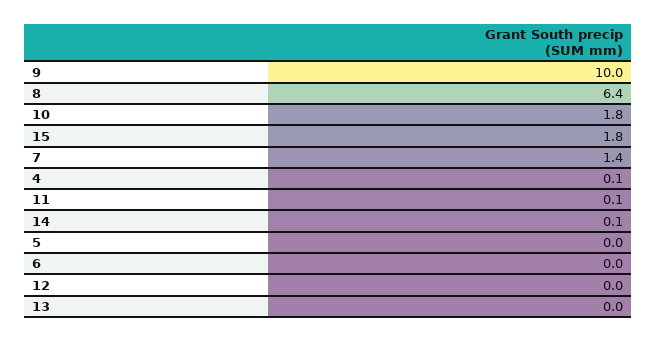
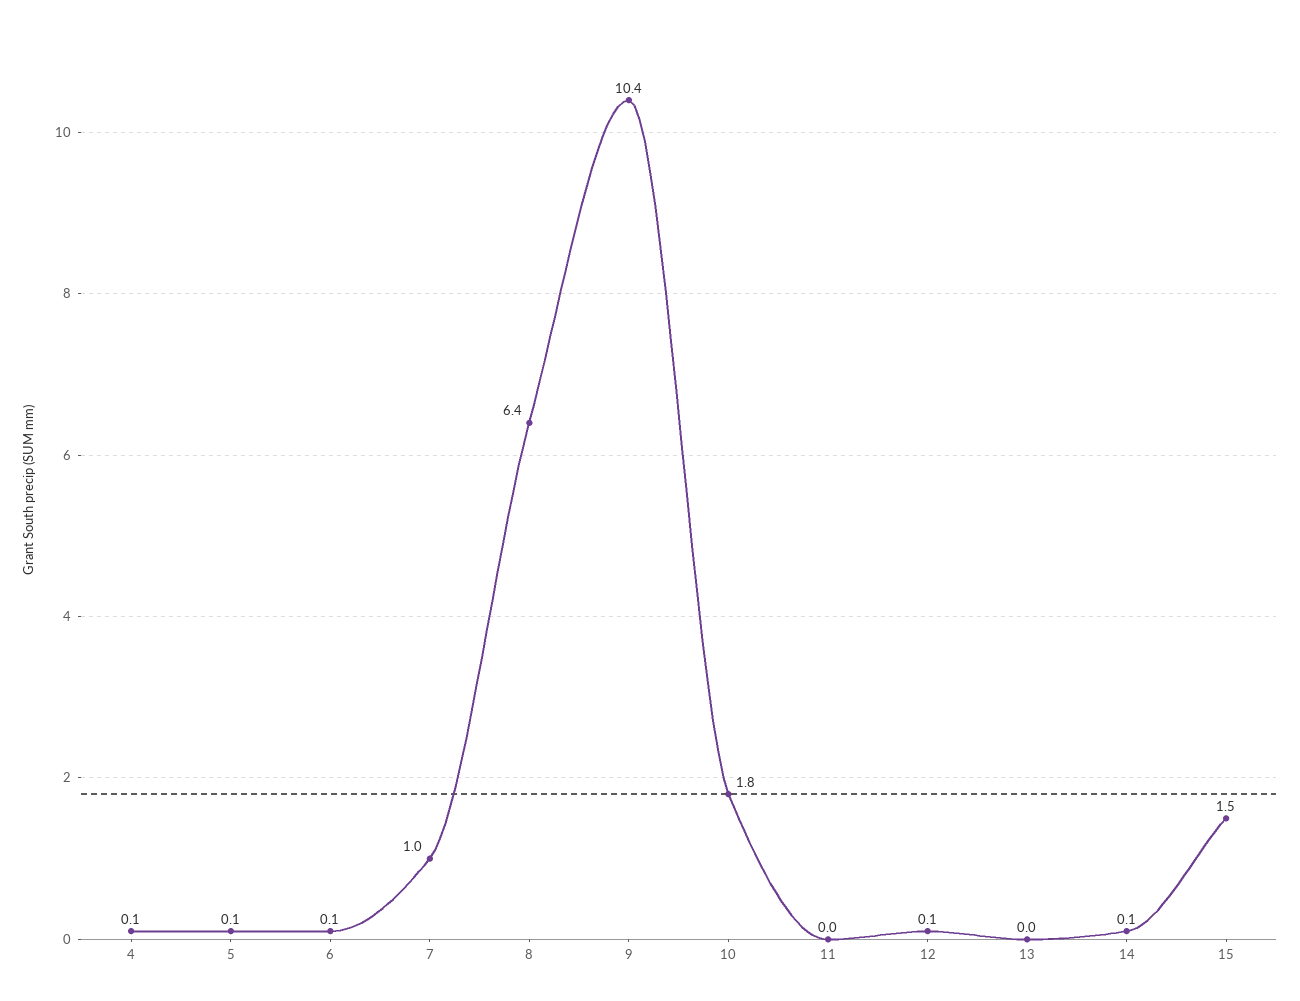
9: 10 -> 10.4
15: 1.8 -> 1.5
7: 1.4 -> 1
11: 0.1 -> 0
5: 0 -> 0.1
6: 0 -> 0.1
12: 0 -> 0.1

